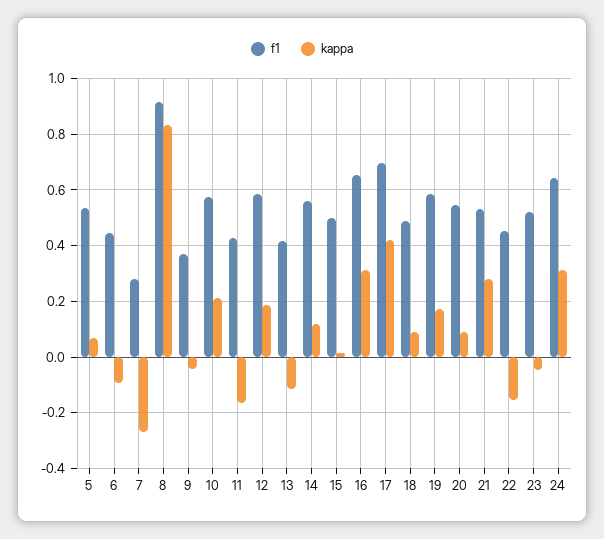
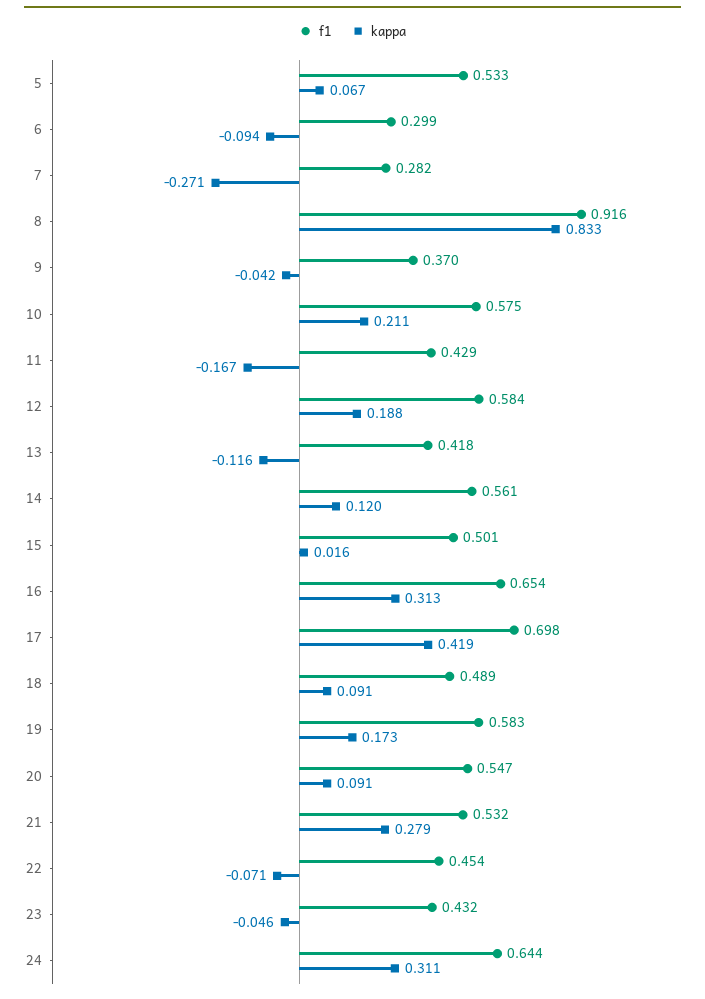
f1, 6: 0.45 -> 0.299
kappa, 22: -0.15 -> -0.071
f1, 23: 0.525 -> 0.432

